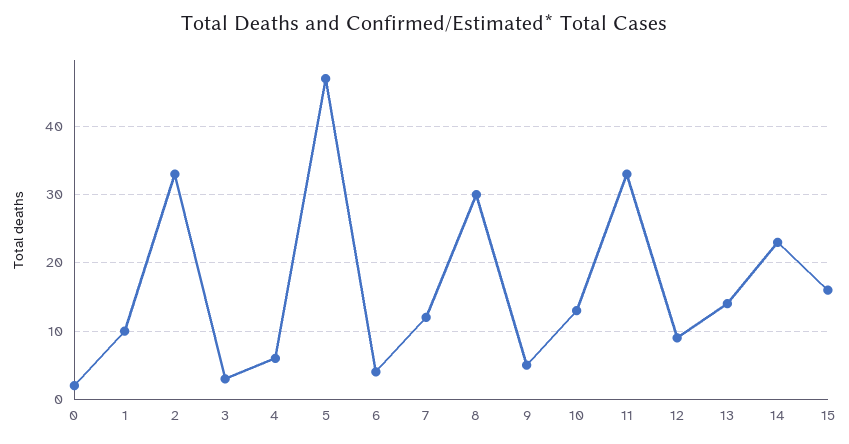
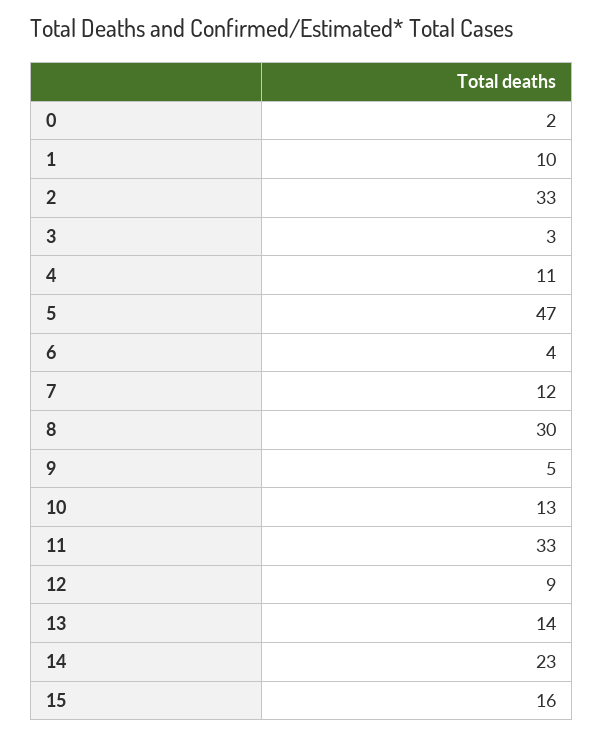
4: 6 -> 11

